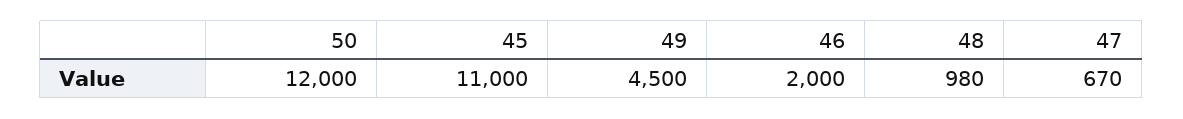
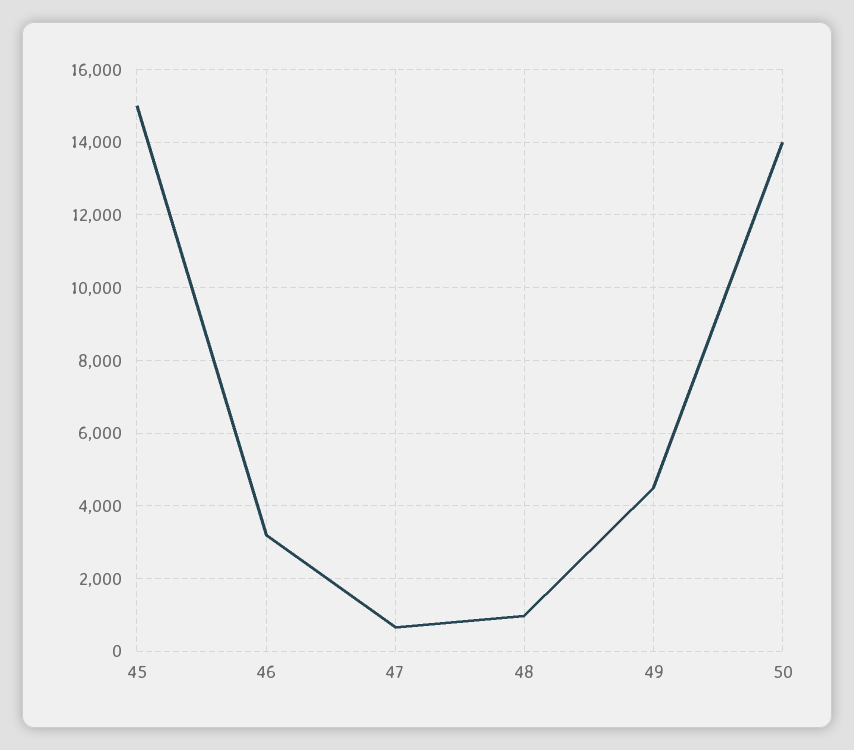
50: 12000 -> 14000
45: 11000 -> 15000
46: 2000 -> 3200

